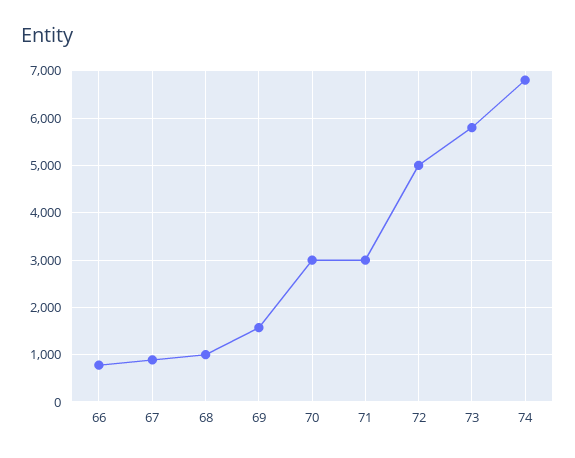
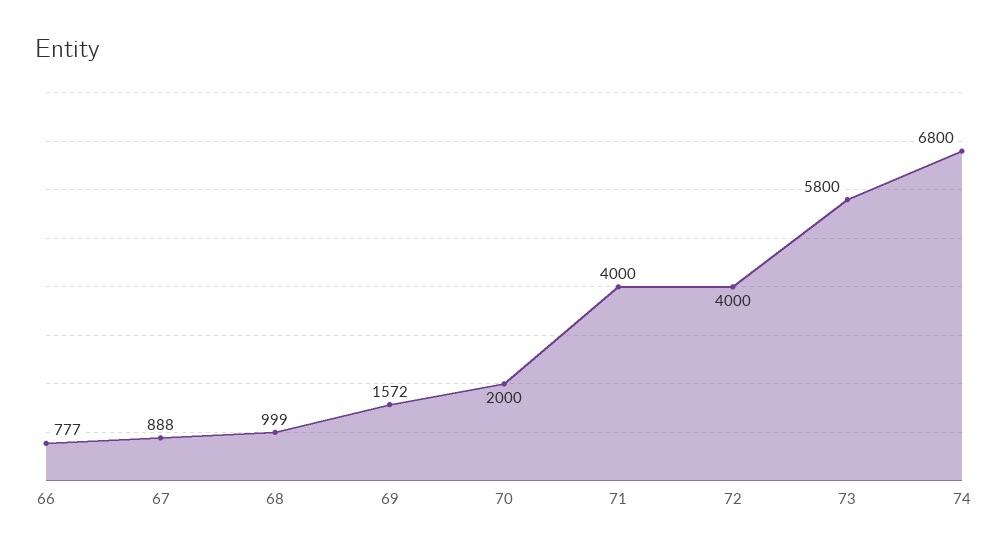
70: 3000 -> 2000
71: 3000 -> 4000
72: 5000 -> 4000

